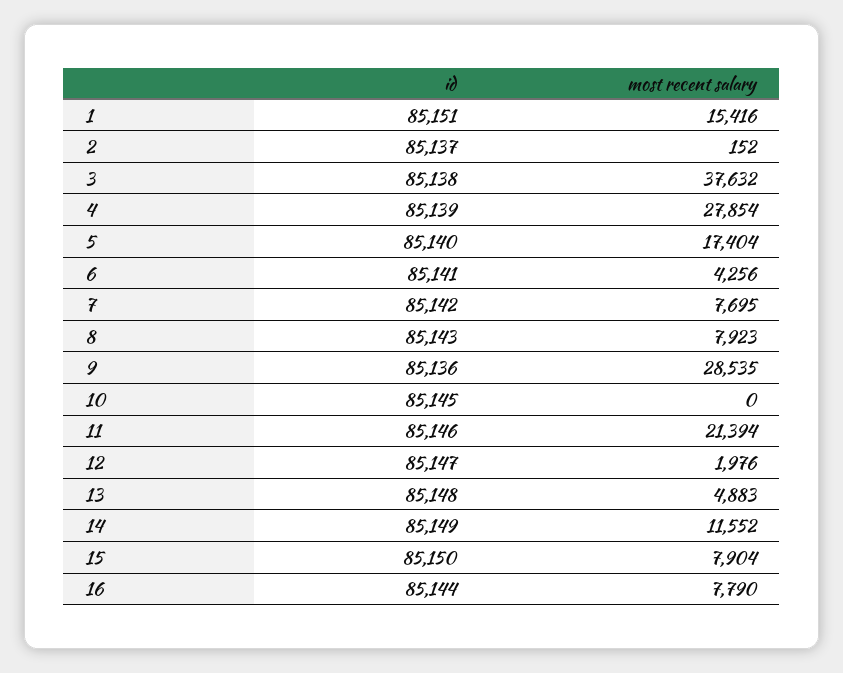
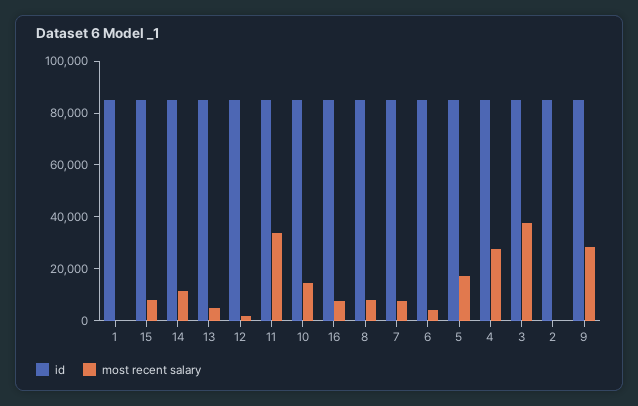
most recent salary, 1: 15416 -> 0
most recent salary, 10: 0 -> 15000
most recent salary, 11: 21394 -> 35000

